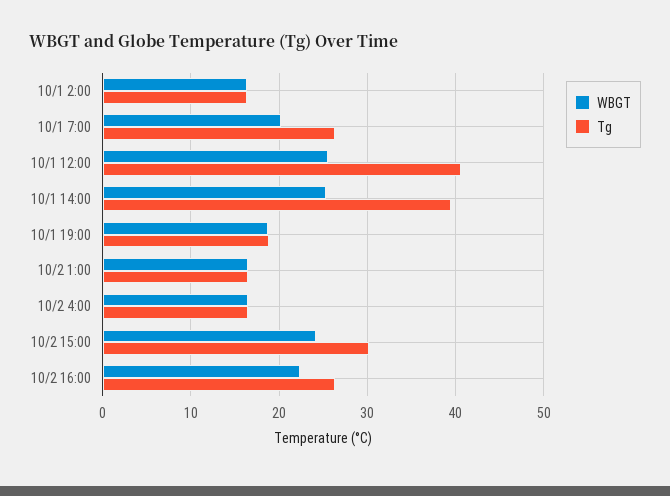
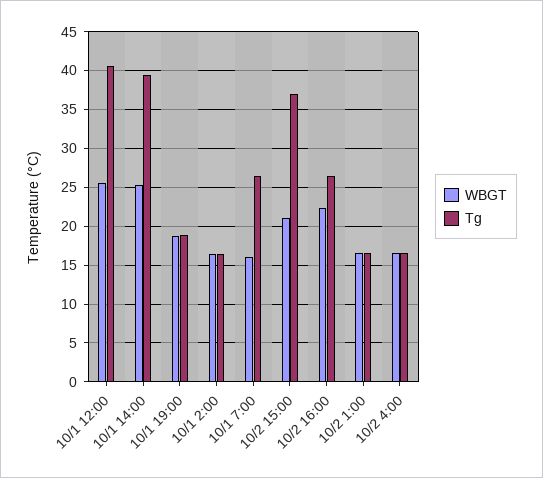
WBGT, 10/1 7:00: 20 -> 16
WBGT, 10/2 15:00: 24 -> 21
Tg, 10/2 15:00: 30 -> 37

